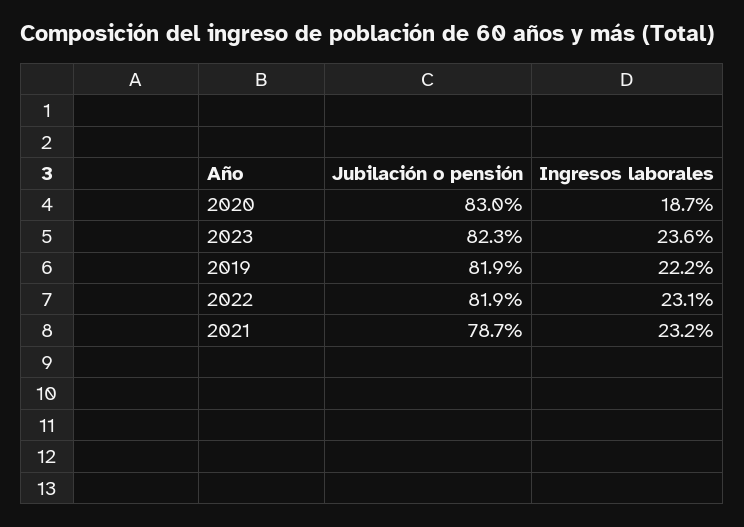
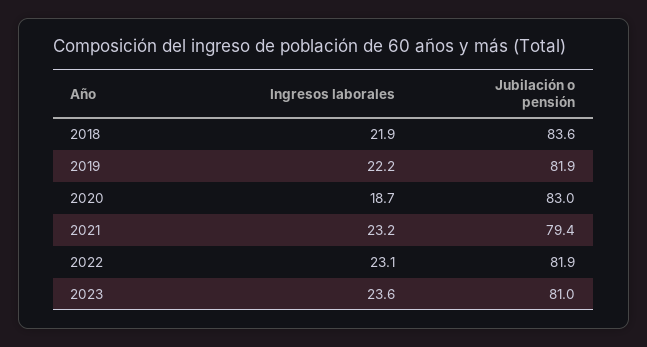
Jubilación o pensión, 2023: 82.3 -> 81
Jubilación o pensión, 2021: 78.7 -> 79.4
Ingresos laborales, 2018: none -> 21.9
Jubilación o pensión, 2018: none -> 83.6

